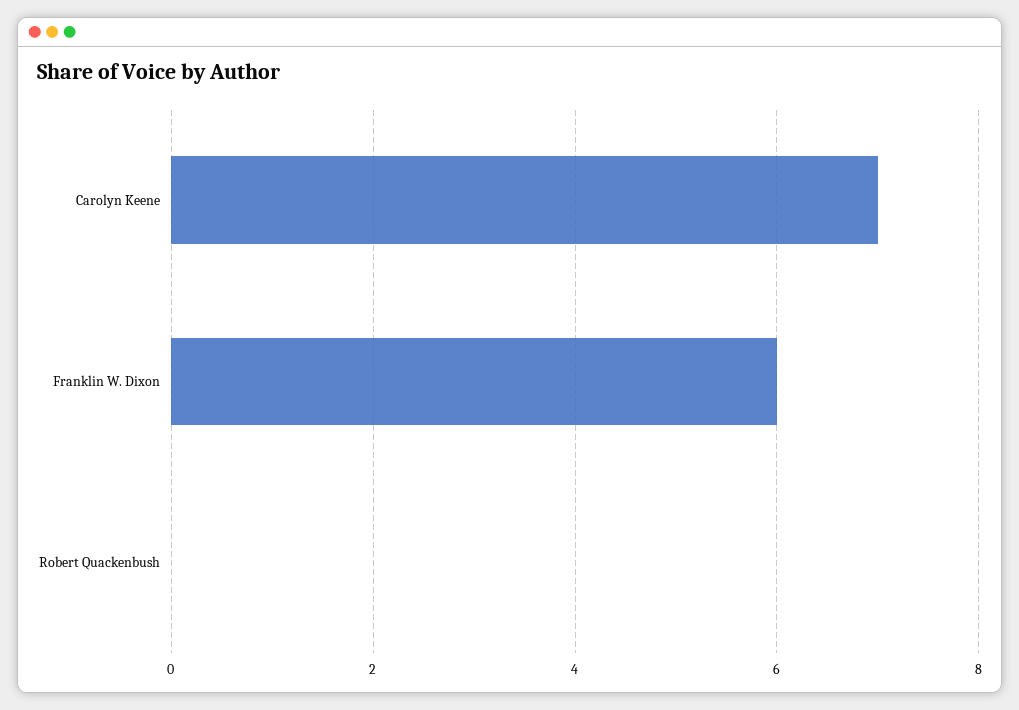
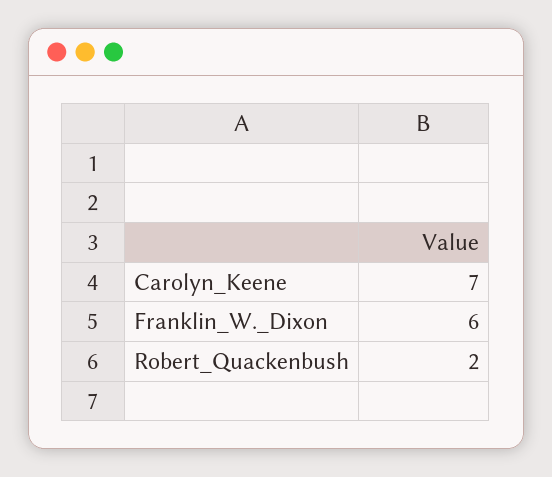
Robert Quackenbush: 0 -> 2

